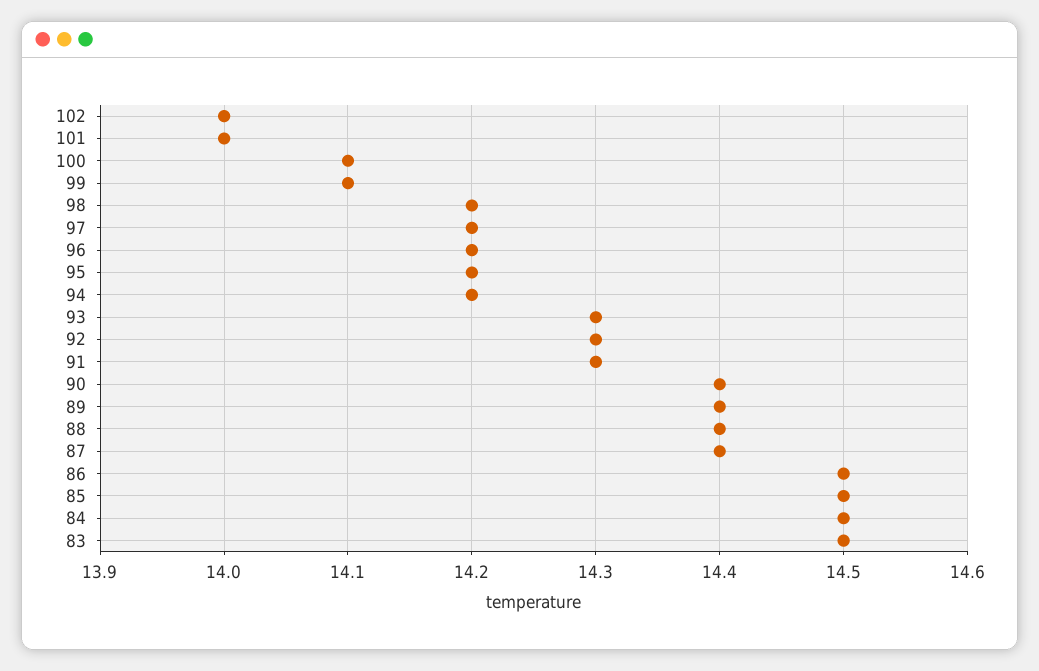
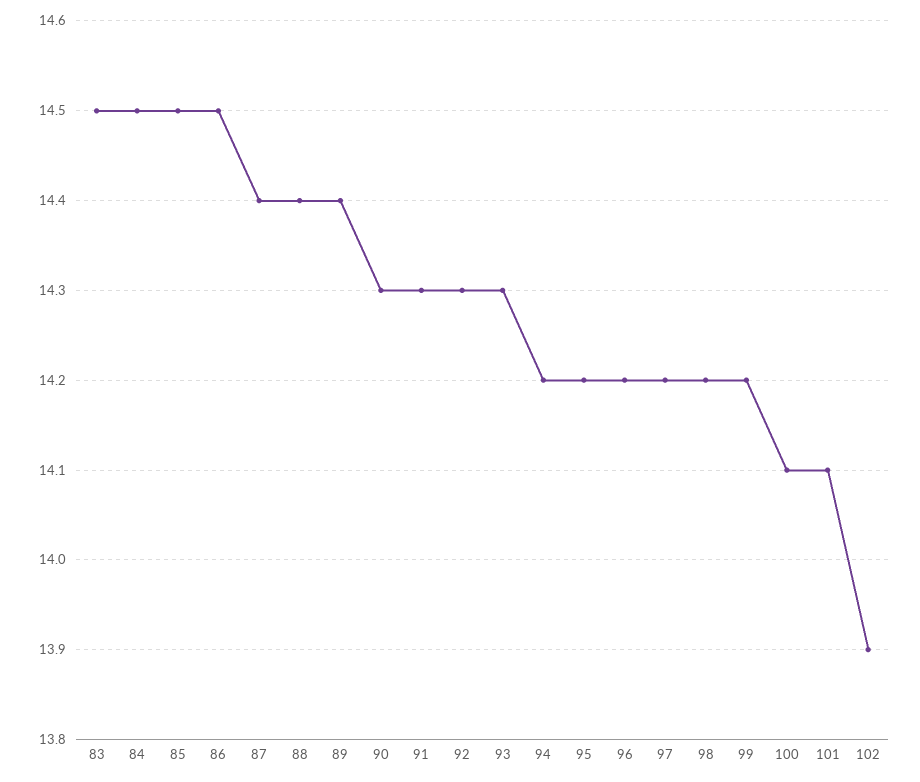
102: 14 -> 13.9
101: 14 -> 14.1
99: 14.1 -> 14.2
90: 14.4 -> 14.3

